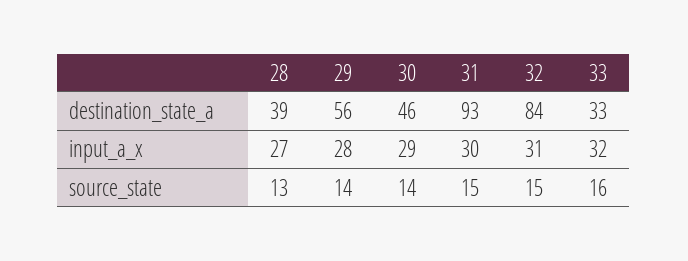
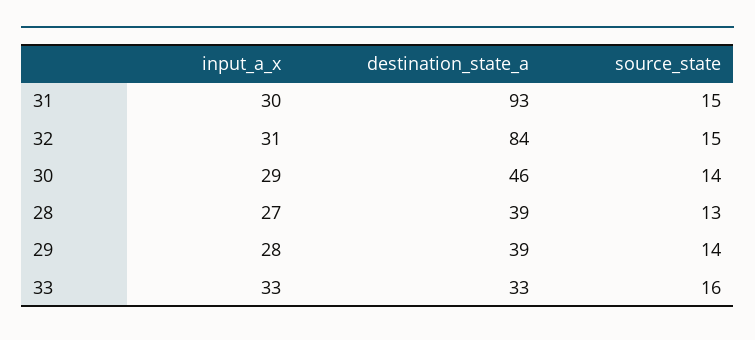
29, destination_state_a: 56 -> 39
33, input_a_x: 32 -> 33

